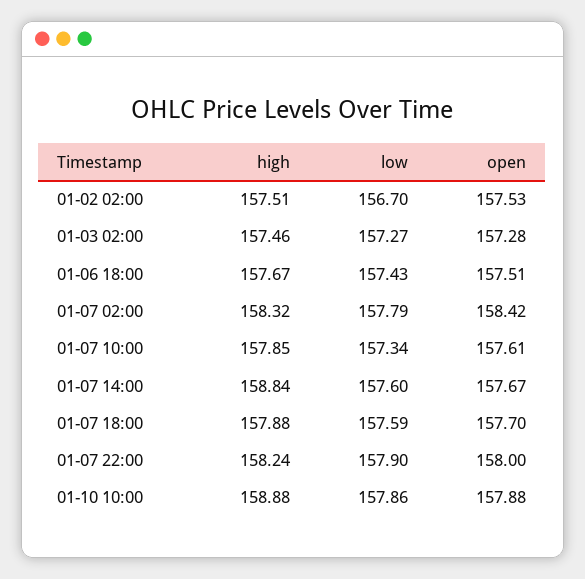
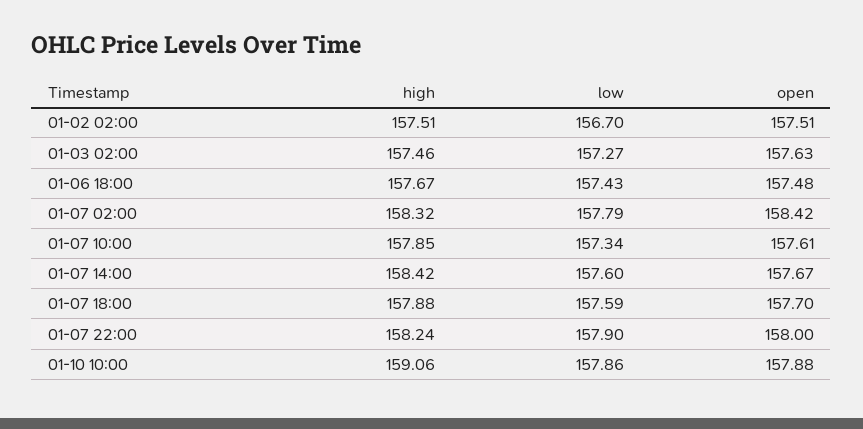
open, 01-02 02:00: 157.53 -> 157.51
open, 01-03 02:00: 157.28 -> 157.63
open, 01-06 18:00: 157.51 -> 157.48
high, 01-07 14:00: 158.84 -> 158.42
high, 01-10 10:00: 158.88 -> 159.06

